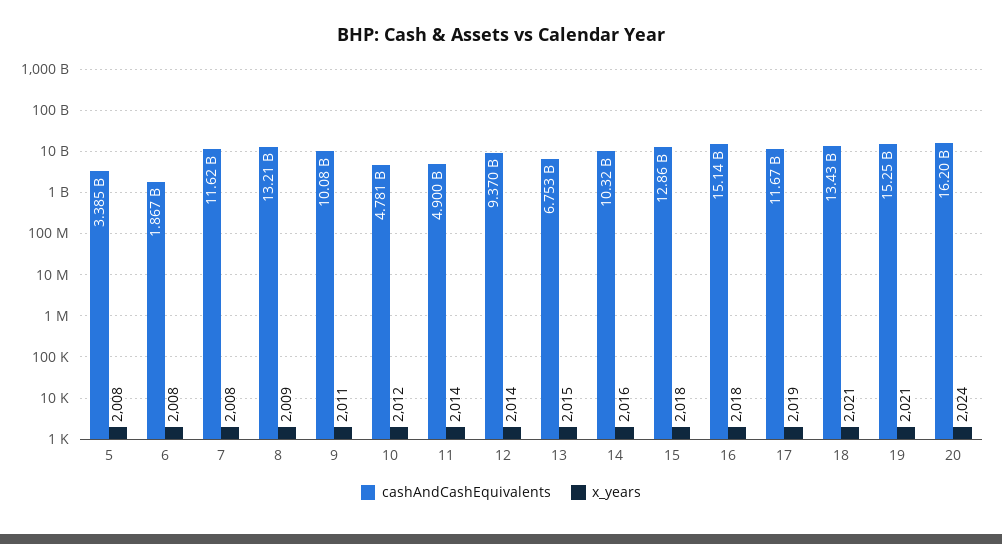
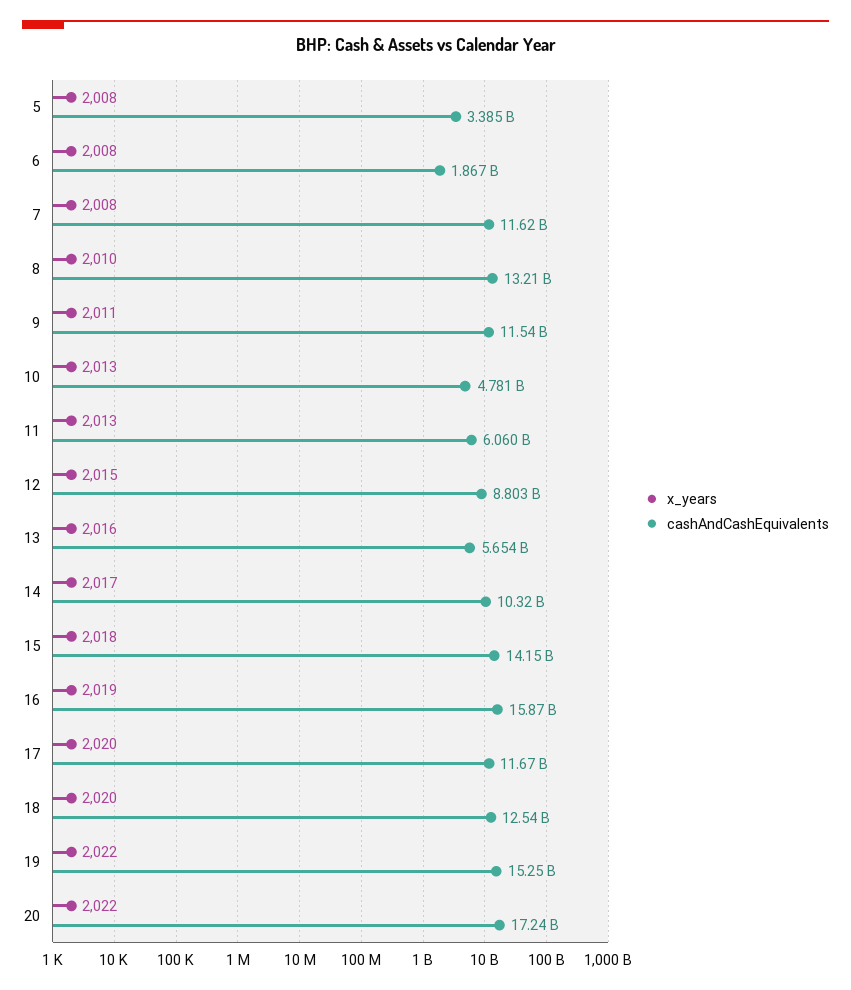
x_years, 8: 2009 -> 2010
cashAndCashEquivalents, 9: 10080000000 -> 11540000000
x_years, 10: 2012 -> 2013
cashAndCashEquivalents, 11: 4900000000 -> 6060000000
x_years, 11: 2014 -> 2013
cashAndCashEquivalents, 12: 9370000000 -> 8803000000
x_years, 12: 2014 -> 2015
cashAndCashEquivalents, 13: 6753000000 -> 5654000000
x_years, 13: 2015 -> 2016
x_years, 14: 2016 -> 2017
cashAndCashEquivalents, 15: 12860000000 -> 14150000000
cashAndCashEquivalents, 16: 15140000000 -> 15870000000
x_years, 16: 2018 -> 2019
x_years, 17: 2019 -> 2020
cashAndCashEquivalents, 18: 13430000000 -> 12540000000
x_years, 18: 2021 -> 2020
x_years, 19: 2021 -> 2022
cashAndCashEquivalents, 20: 16200000000 -> 17240000000
x_years, 20: 2024 -> 2022

